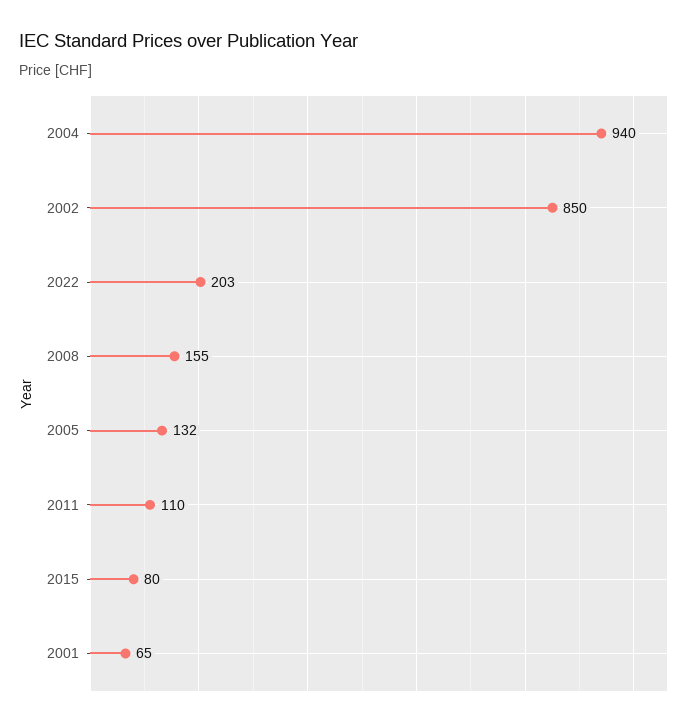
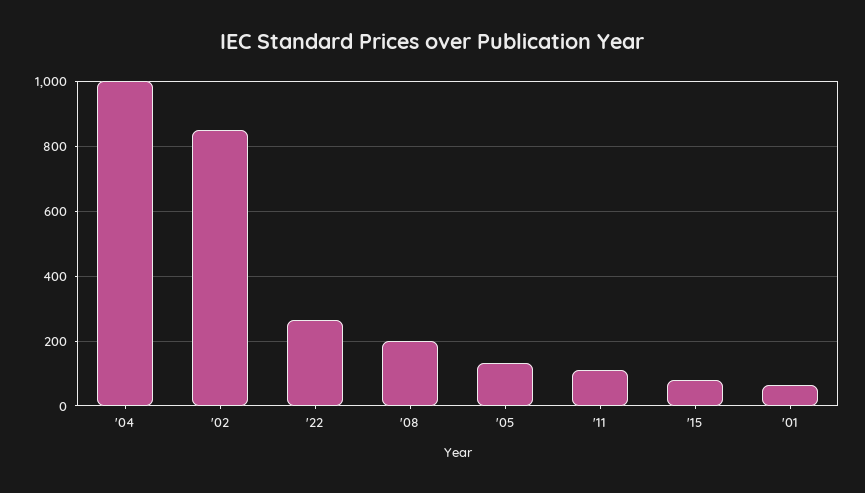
2004: 940 -> 1000
2022: 203 -> 260
2008: 155 -> 200

